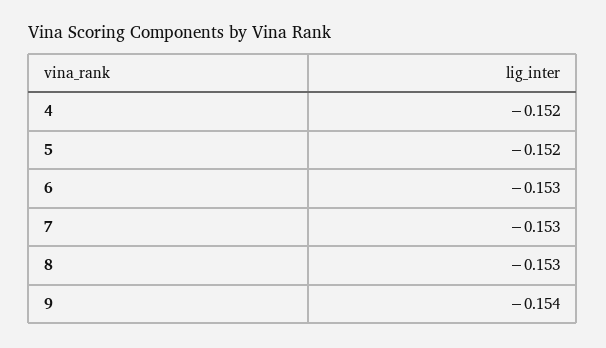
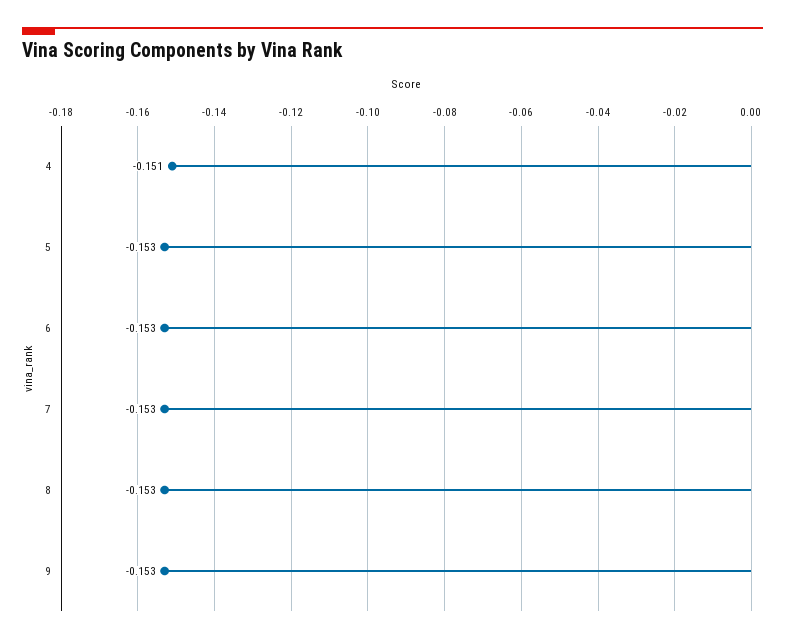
4: -0.152 -> -0.151
5: -0.152 -> -0.153
9: -0.154 -> -0.153

